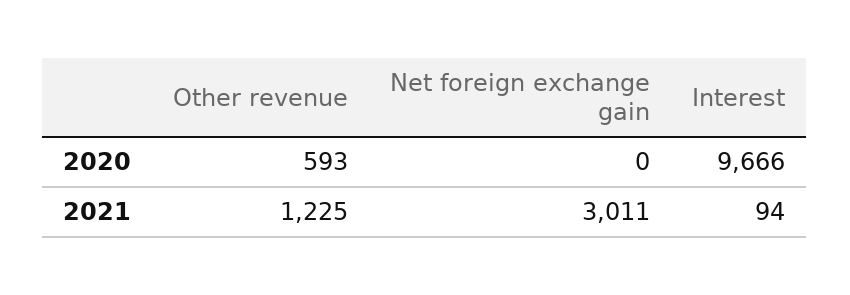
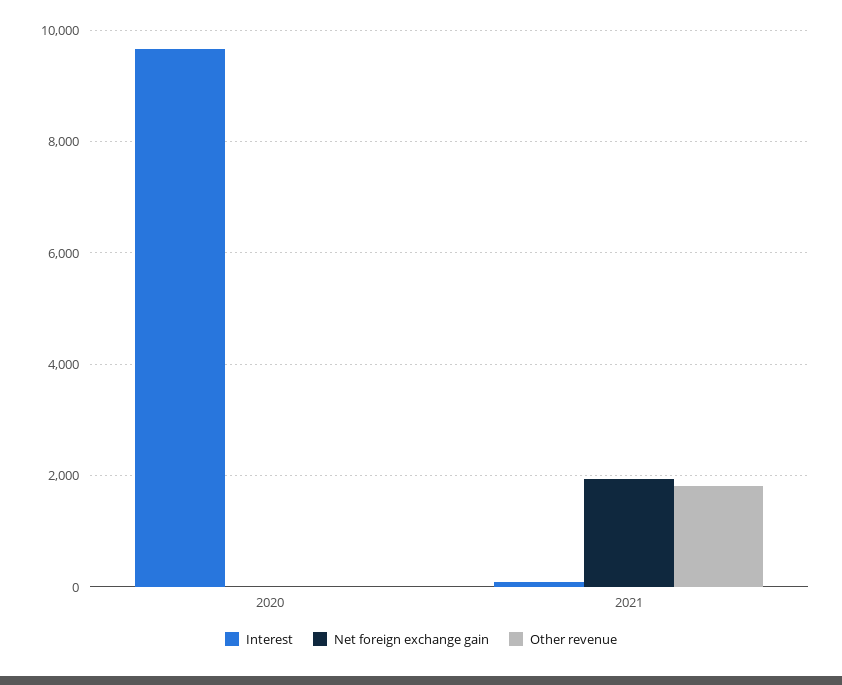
Other revenue, 2020: 593 -> 0
Other revenue, 2021: 1225 -> 1800
Net foreign exchange gain, 2021: 3011 -> 2000

